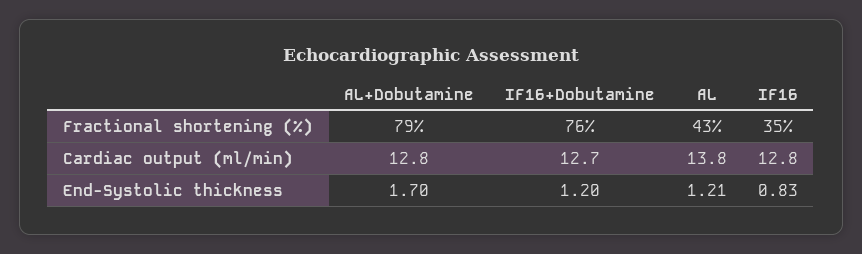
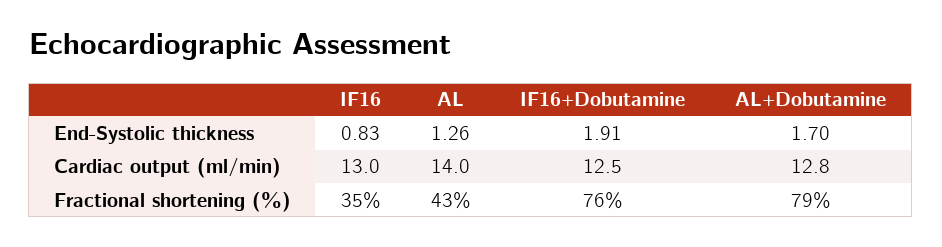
IF16+Dobutamine, Cardiac output (ml/min): 12.7 -> 12.5
AL, Cardiac output (ml/min): 13.8 -> 14
IF16, Cardiac output (ml/min): 12.8 -> 13
IF16+Dobutamine, End-Systolic thickness: 1.2 -> 1.91
AL, End-Systolic thickness: 1.21 -> 1.26

